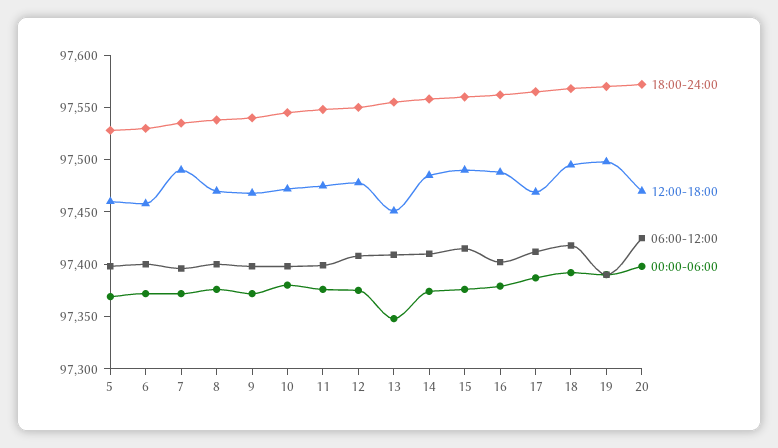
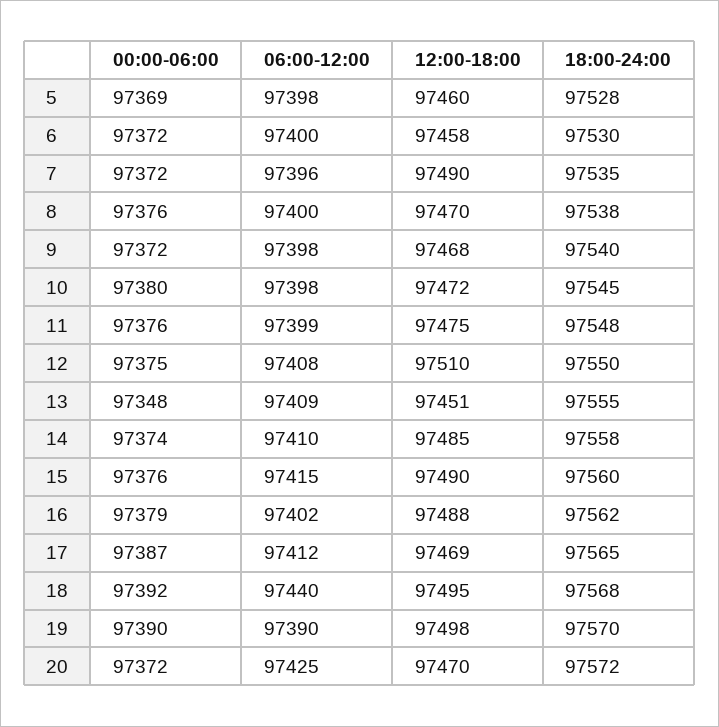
12:00-18:00, 12: 97480 -> 97510
06:00-12:00, 18: 97420 -> 97440
00:00-06:00, 20: 97400 -> 97372

